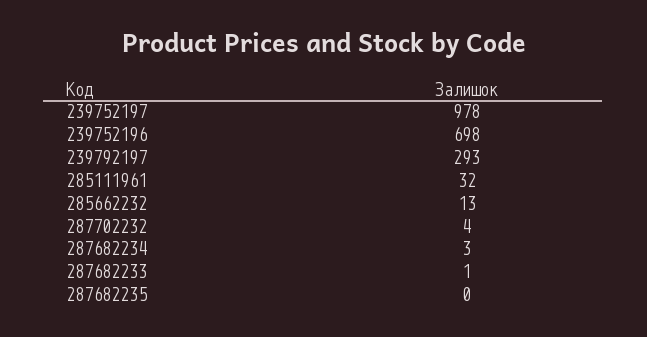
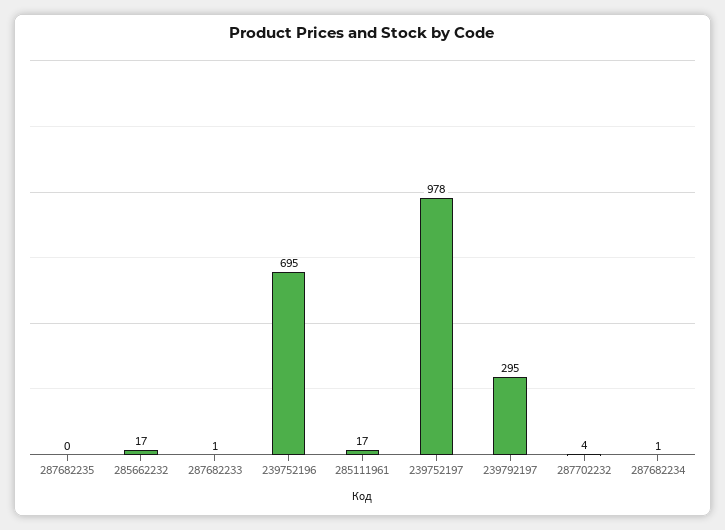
239752196: 698 -> 695
239792197: 293 -> 295
285111961: 32 -> 17
285662232: 13 -> 17
287682234: 3 -> 1

